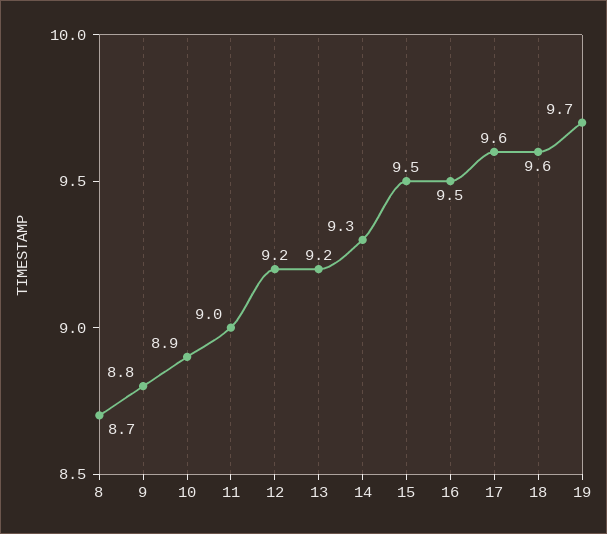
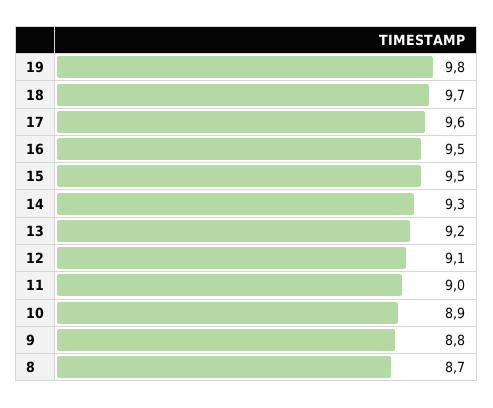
12: 9.2 -> 9.1
18: 9.6 -> 9.7
19: 9.7 -> 9.8

